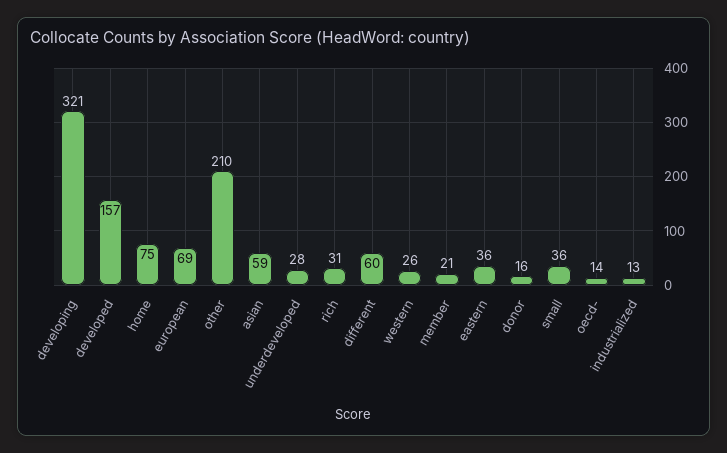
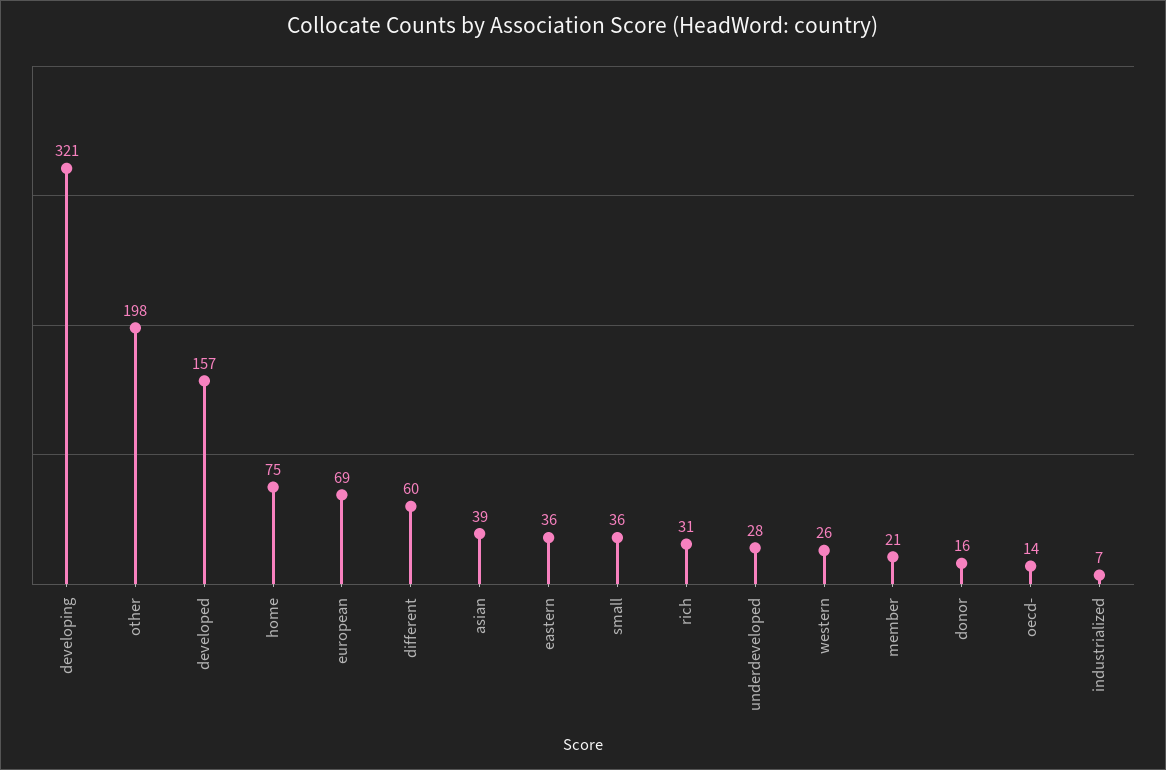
other: 210 -> 198
asian: 59 -> 39
industrialized: 13 -> 7

